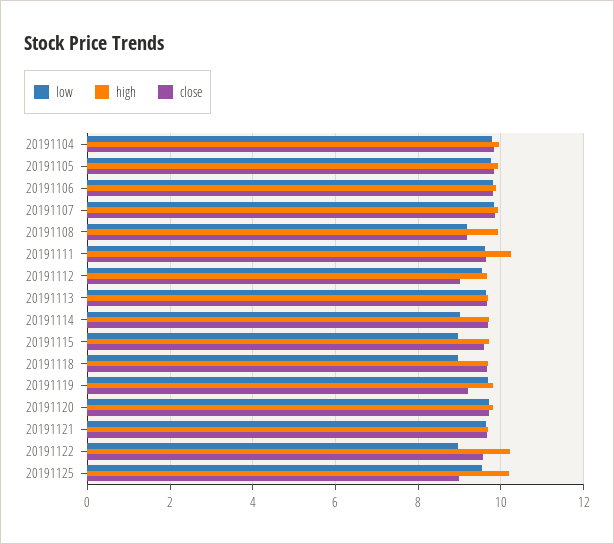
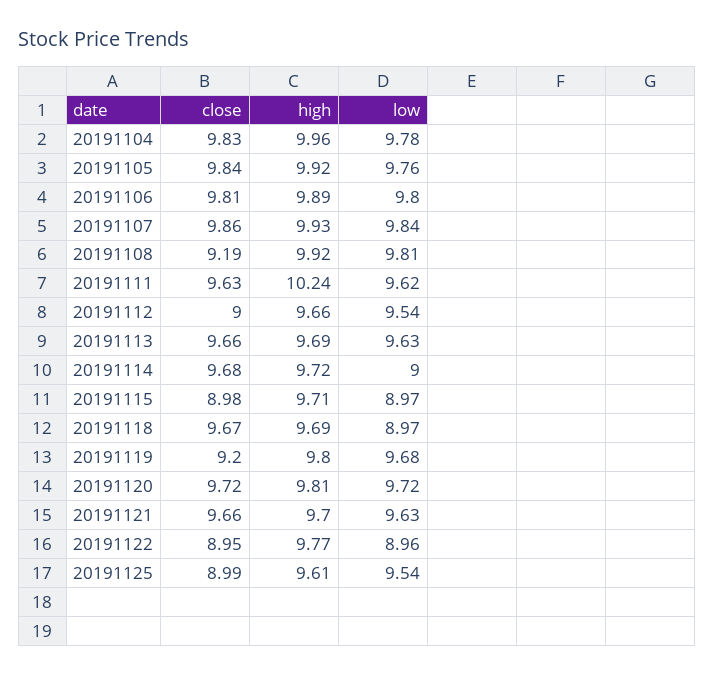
low, 20191108: 9.2 -> 9.81
close, 20191115: 9.6 -> 8.98
high, 20191122: 10.2 -> 9.77
close, 20191122: 9.6 -> 8.95
high, 20191125: 10.2 -> 9.61

